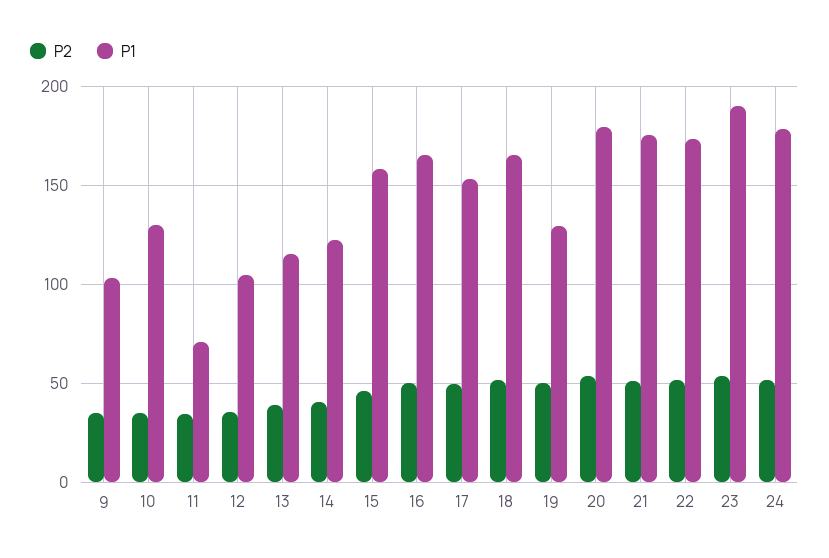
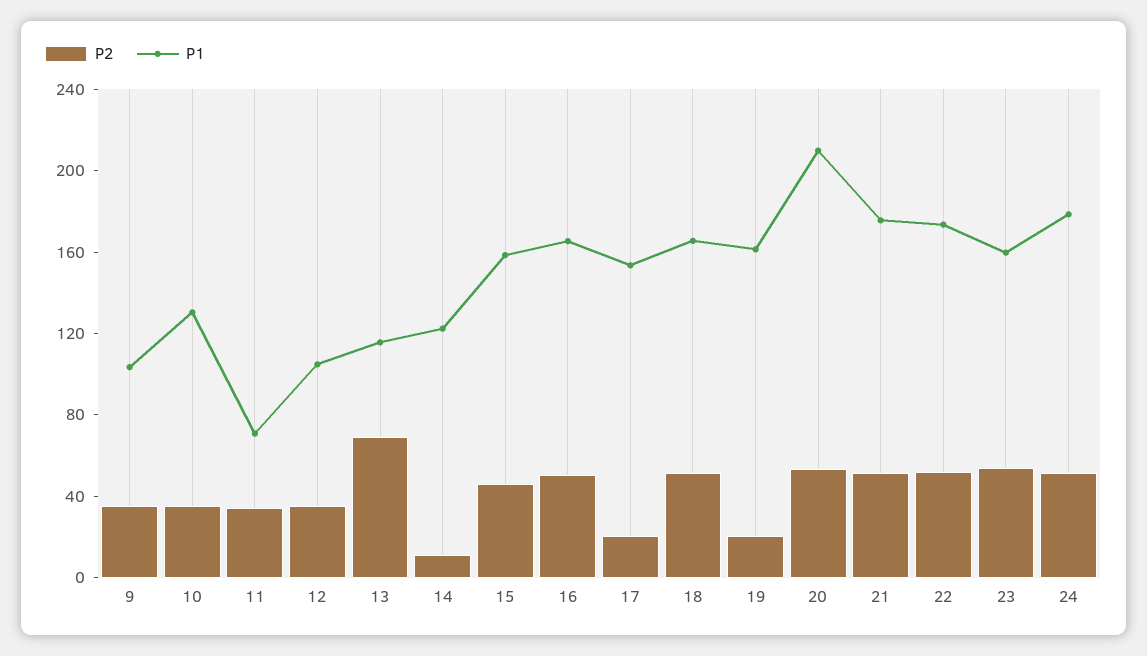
P2, 13: 40 -> 70
P2, 14: 40 -> 10
P2, 17: 50 -> 20
P2, 19: 50 -> 20
P1, 19: 130 -> 160
P1, 20: 180 -> 210
P1, 23: 190 -> 160

